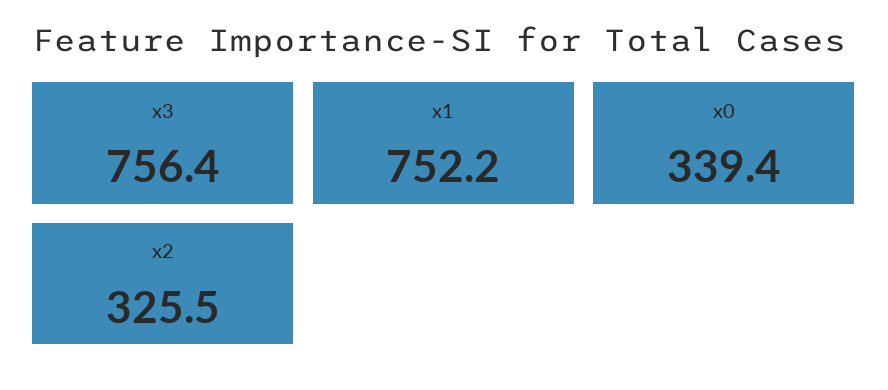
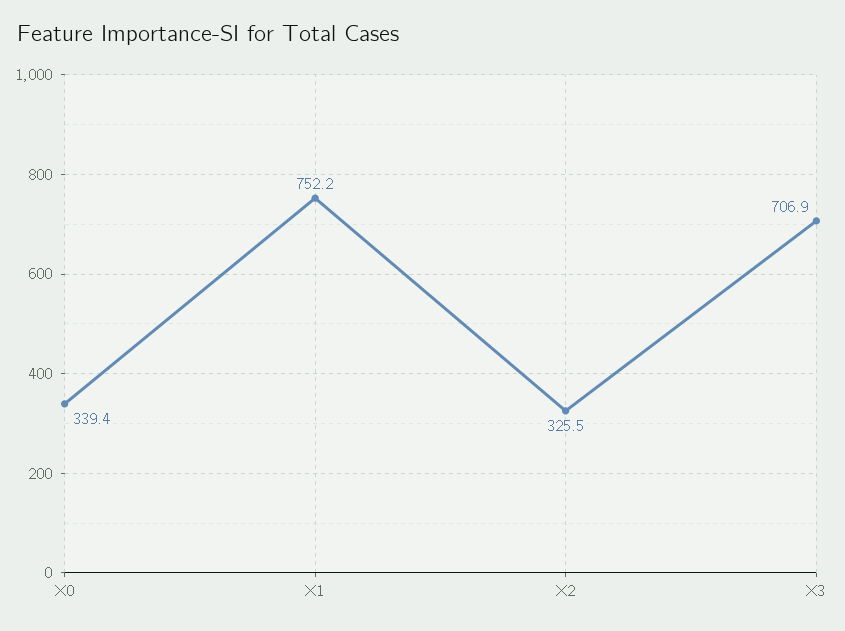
x3: 756.4 -> 706.9

